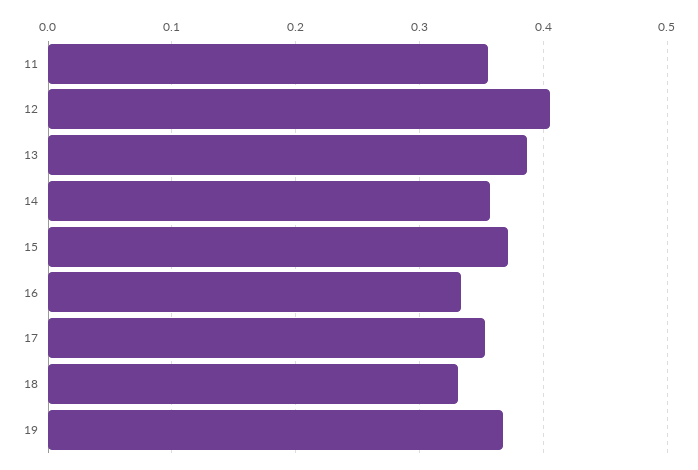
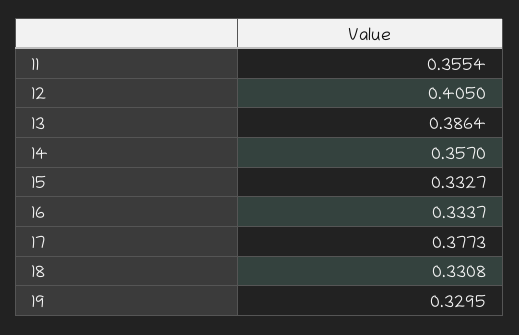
15: 0.37 -> 0.3327
17: 0.35 -> 0.3773
19: 0.37 -> 0.3295

